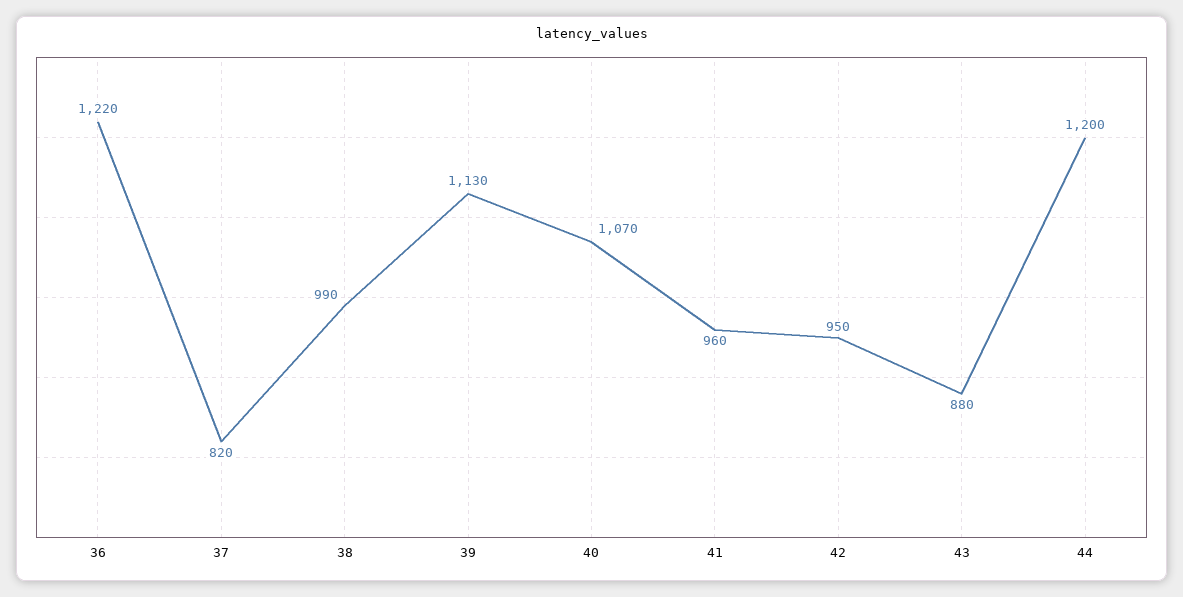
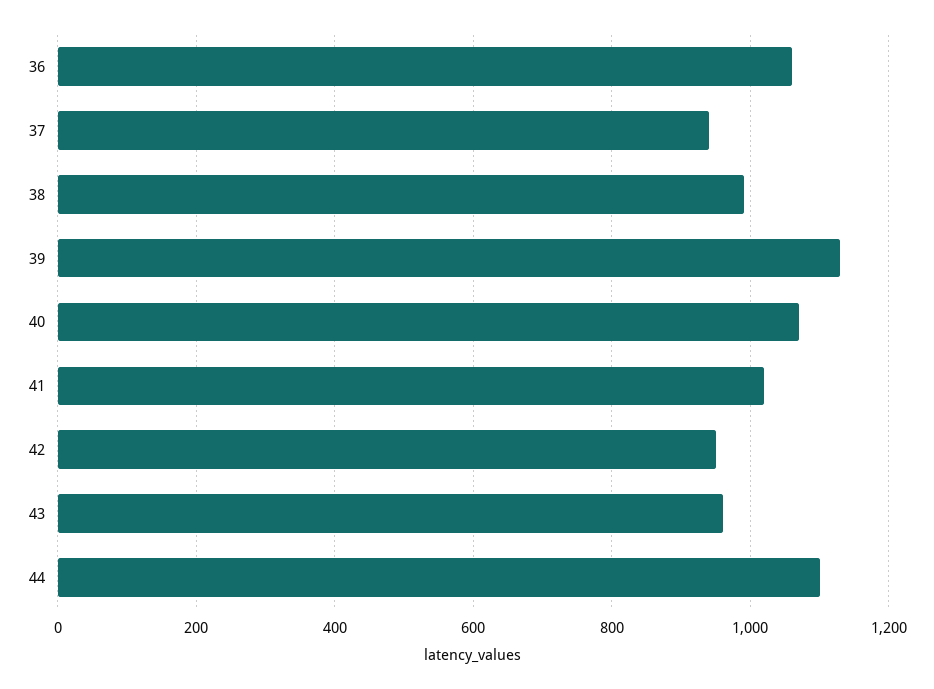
36: 1220 -> 1060
37: 820 -> 940
41: 960 -> 1020
43: 880 -> 960
44: 1200 -> 1100

